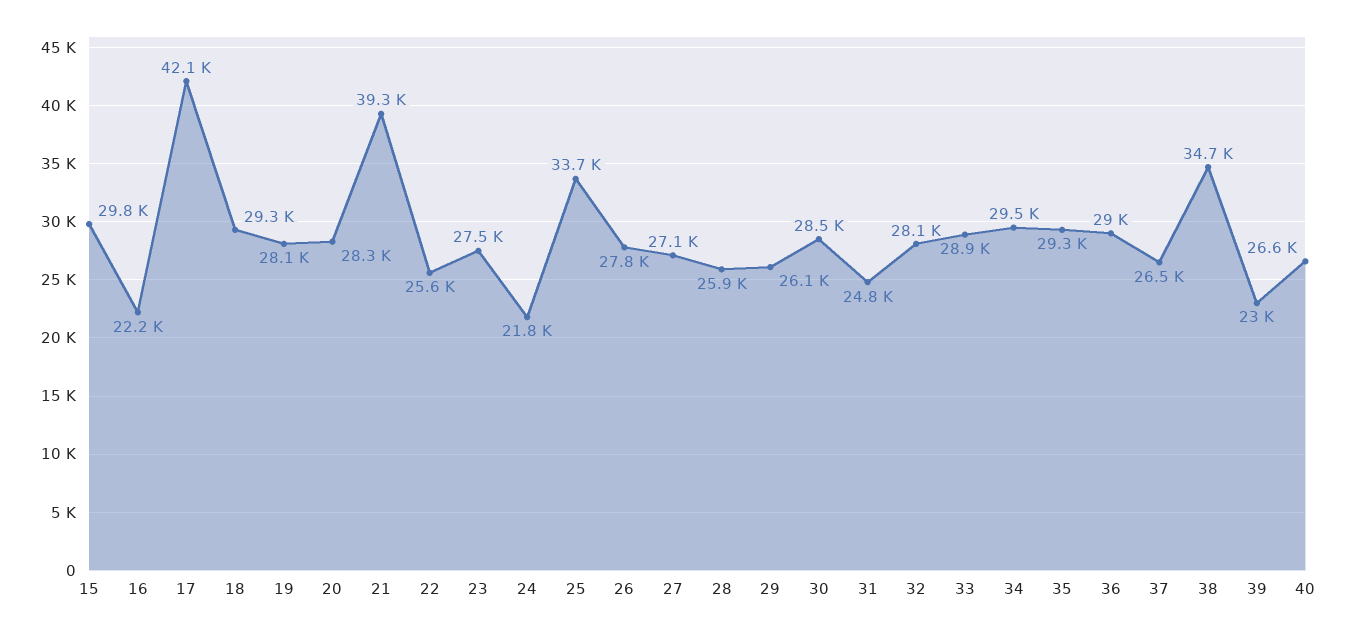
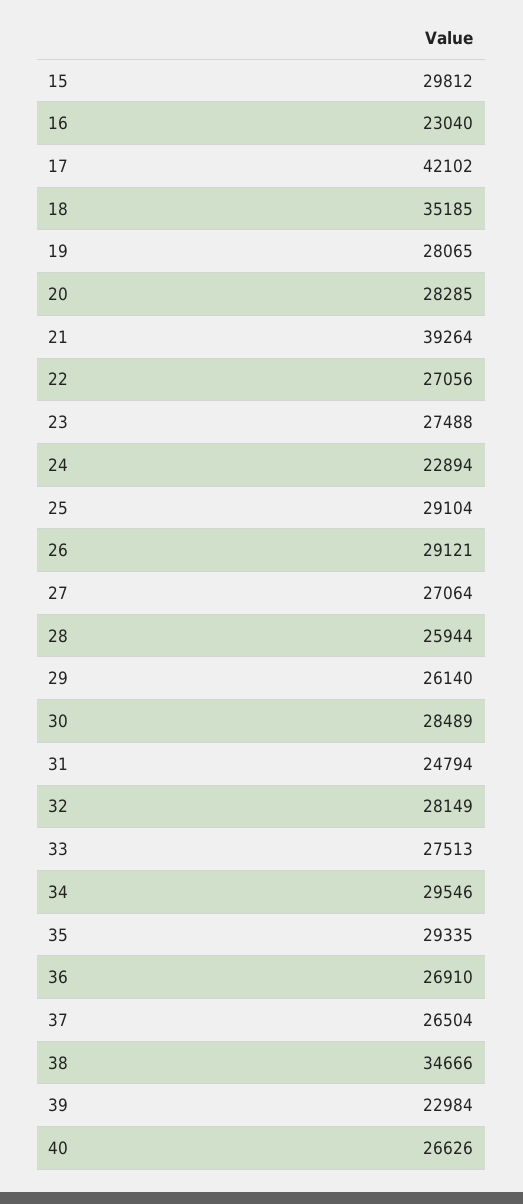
16: 22200 -> 23040
18: 29300 -> 35185
22: 25600 -> 27056
24: 21800 -> 22894
25: 33700 -> 29104
26: 27800 -> 29121
33: 28900 -> 27513
36: 29000 -> 26910

